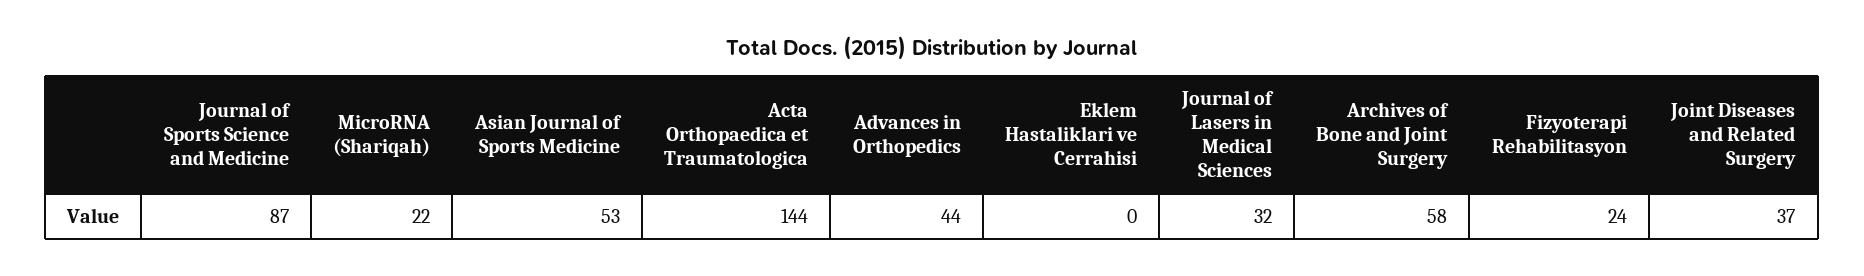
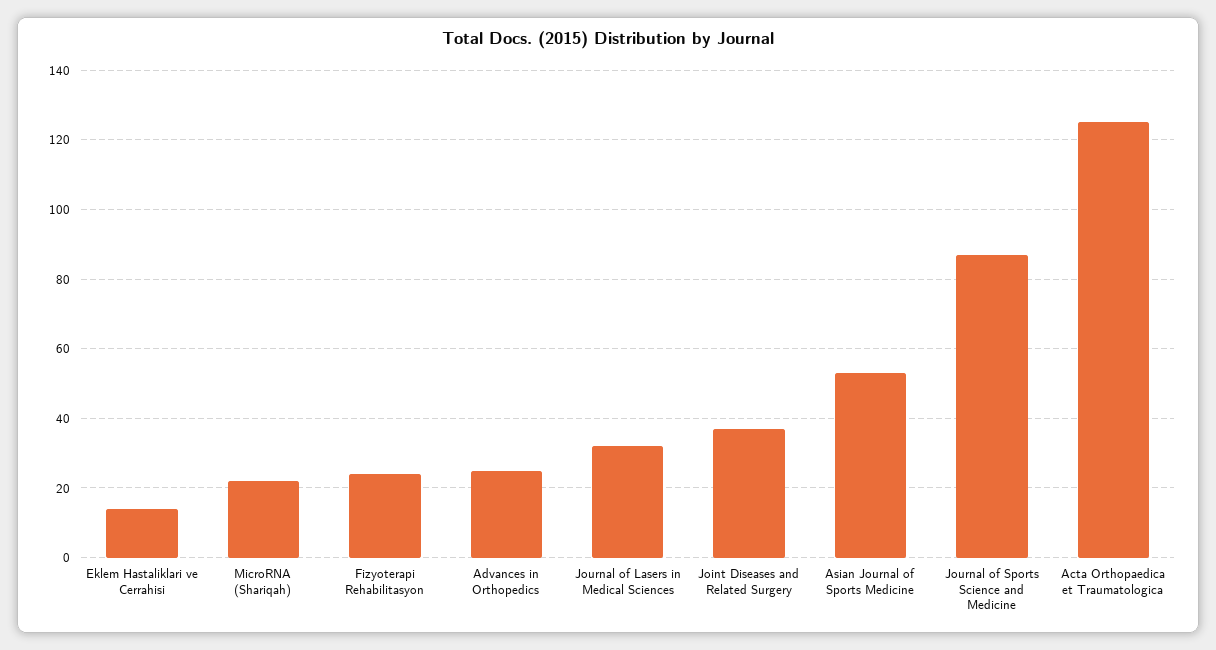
Acta Orthopaedica et Traumatologica: 144 -> 125
Advances in Orthopedics: 44 -> 25
Eklem Hastaliklari ve Cerrahisi: 0 -> 15
Archives of Bone and Joint Surgery: 58 -> none

